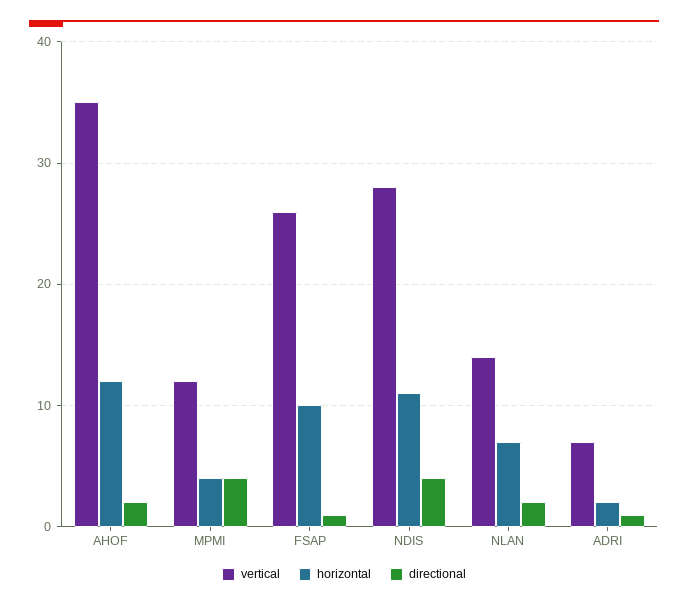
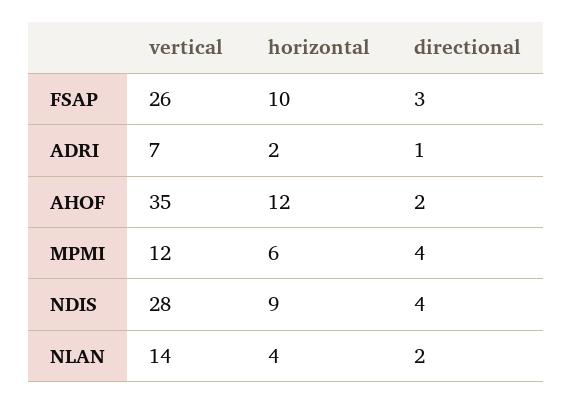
horizontal, MPMI: 4 -> 6
directional, FSAP: 1 -> 3
horizontal, NDIS: 11 -> 9
horizontal, NLAN: 7 -> 4

